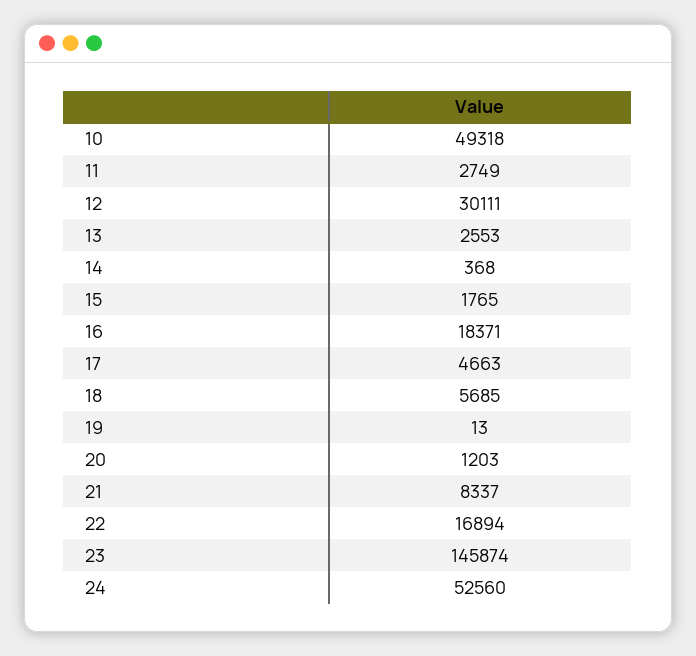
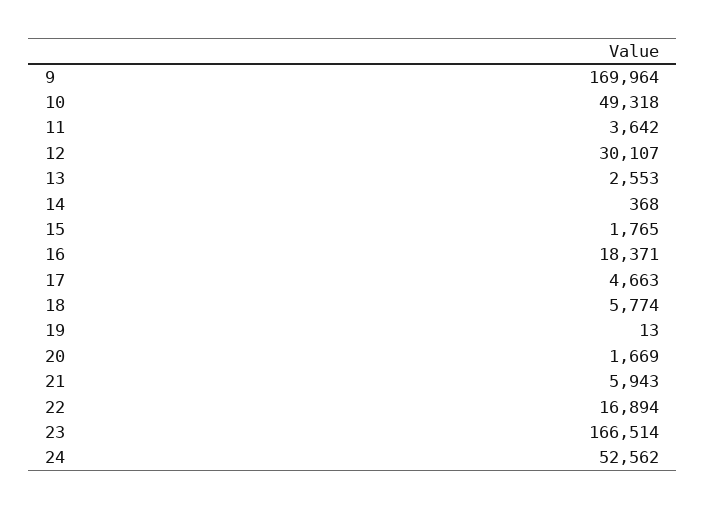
11: 2749 -> 3642
12: 30111 -> 30107
18: 5685 -> 5774
20: 1203 -> 1669
21: 8337 -> 5943
23: 145874 -> 166514
24: 52560 -> 52562
9: none -> 169964

